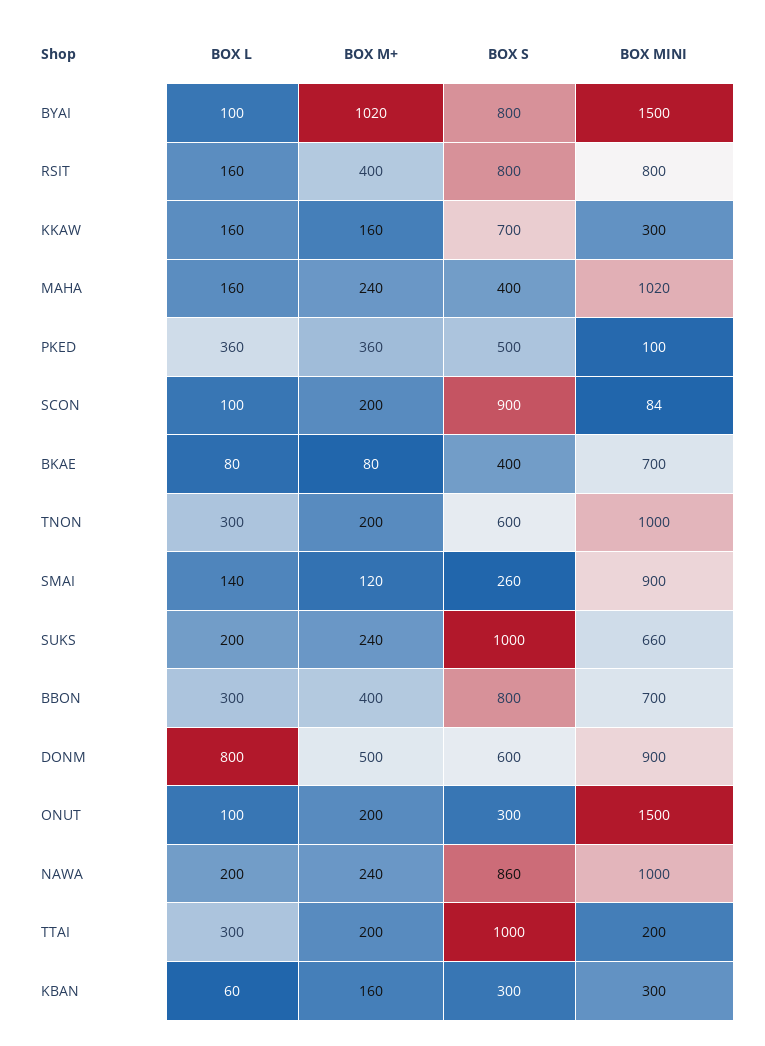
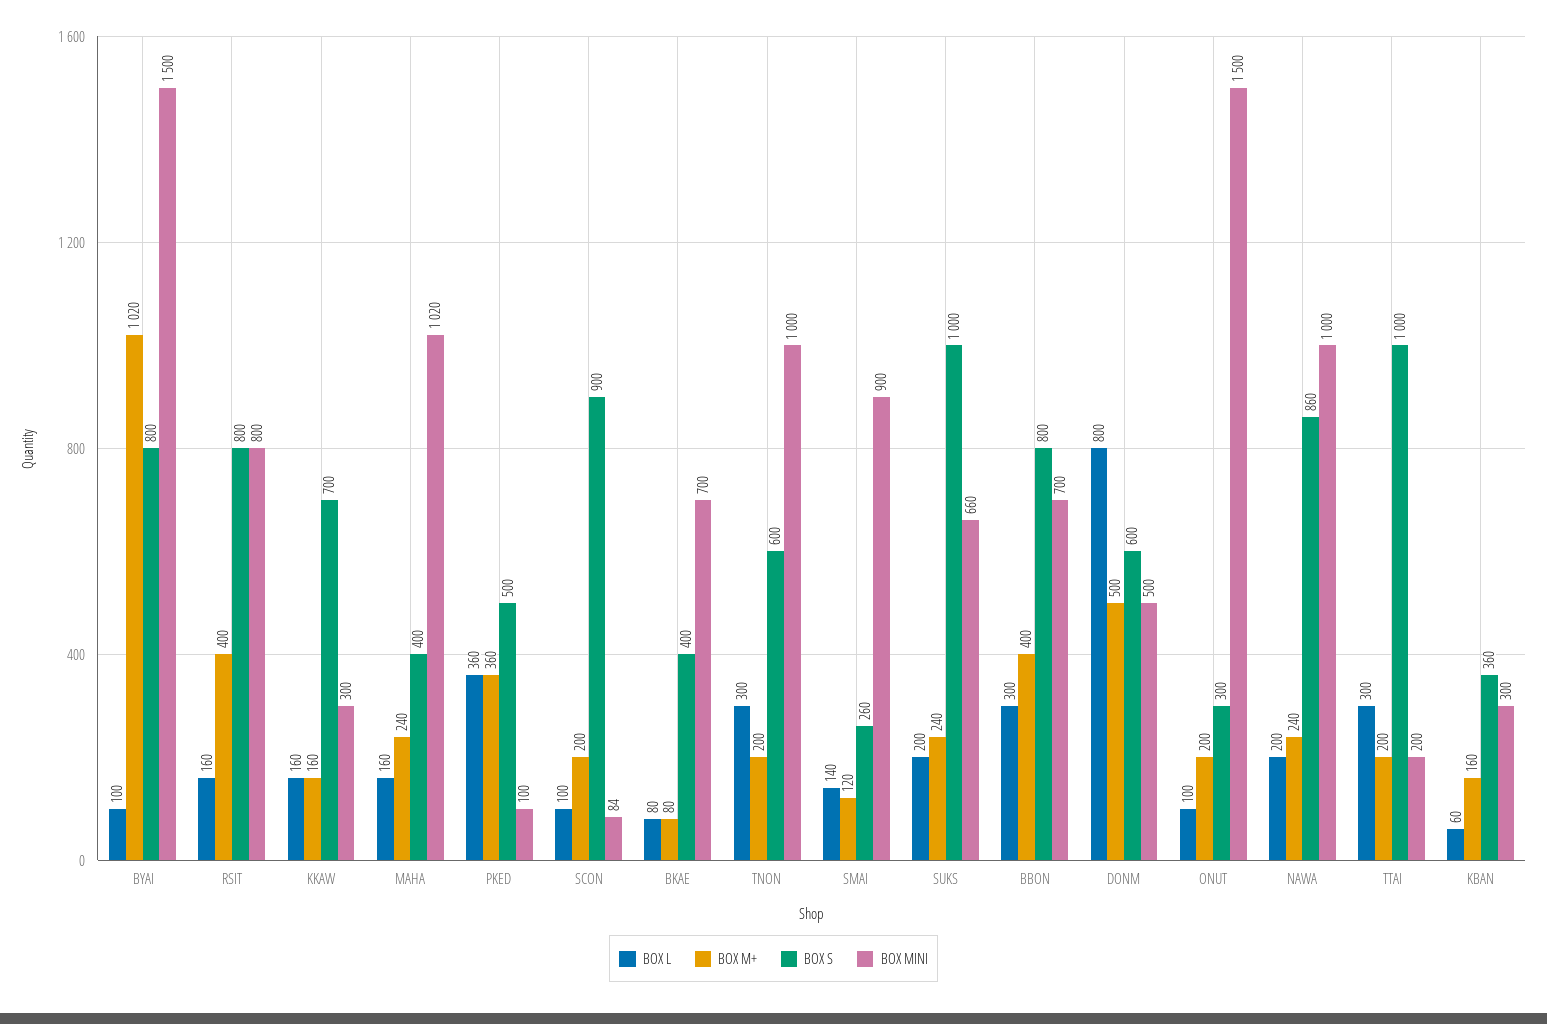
BOX MINI, DONM: 900 -> 500
BOX S, KBAN: 300 -> 360

